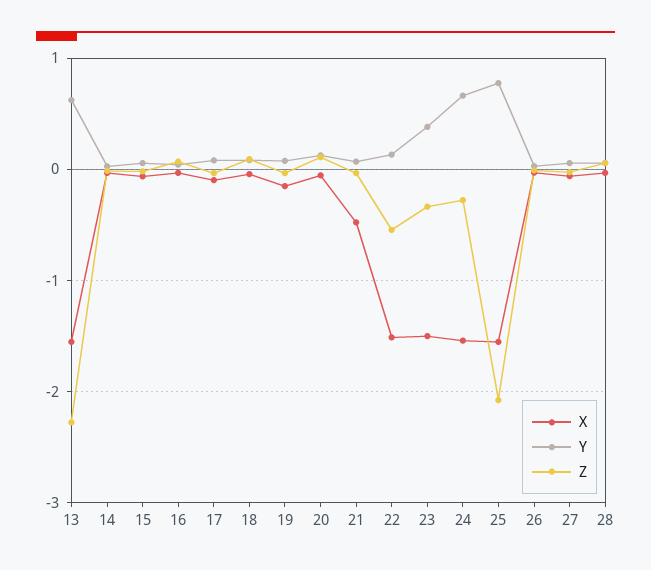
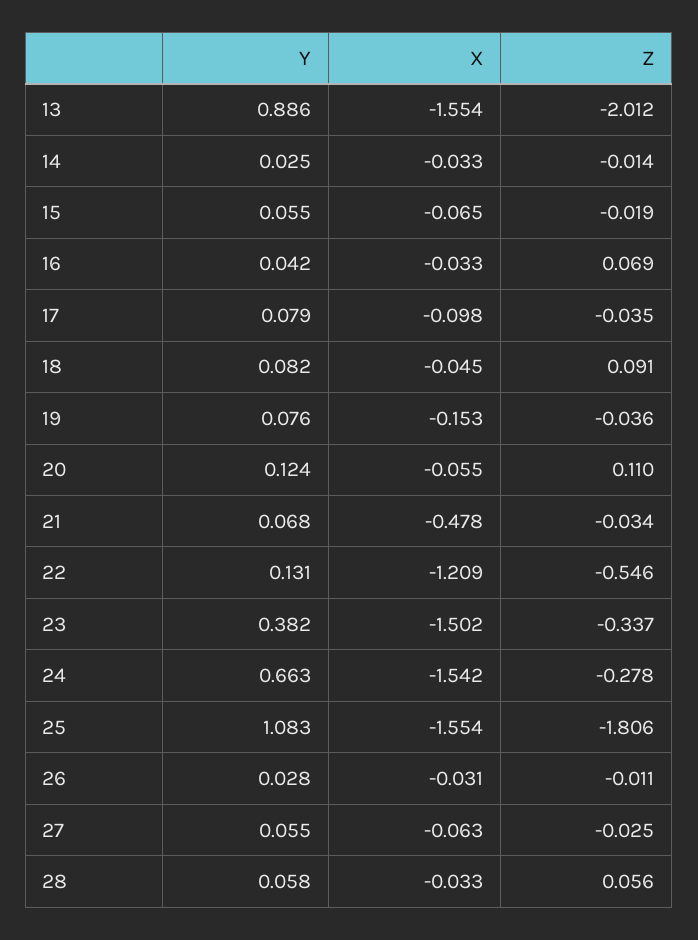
Y, 13: 0.6 -> 0.886
Z, 13: -2.3 -> -2.012
X, 22: -1.5 -> -1.209
Y, 25: 0.8 -> 1.083
Z, 25: -2.1 -> -1.806

